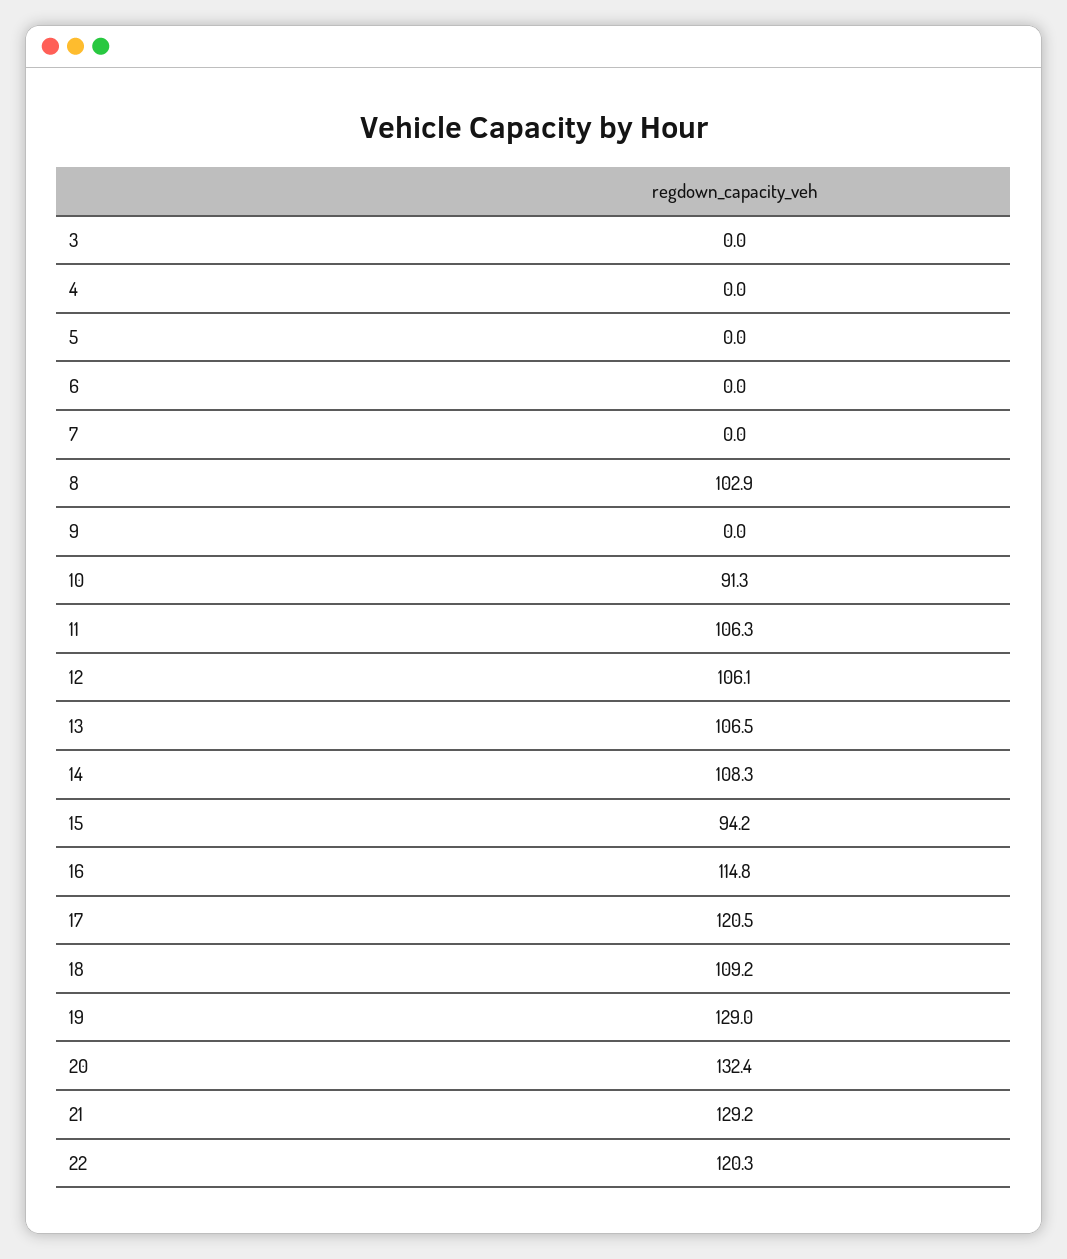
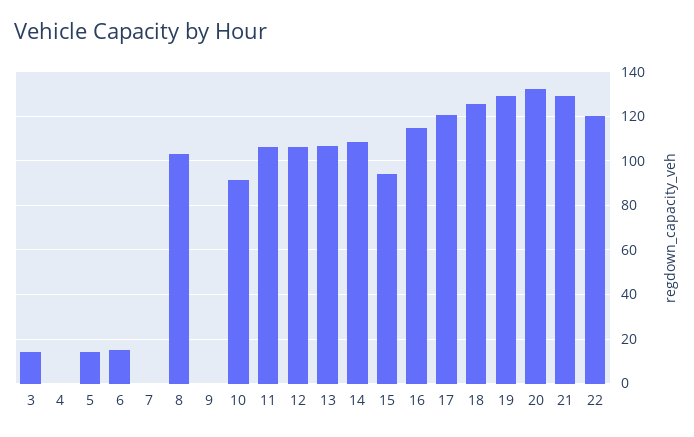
3: 0 -> 15
5: 0 -> 15
6: 0 -> 15
18: 109.2 -> 125

